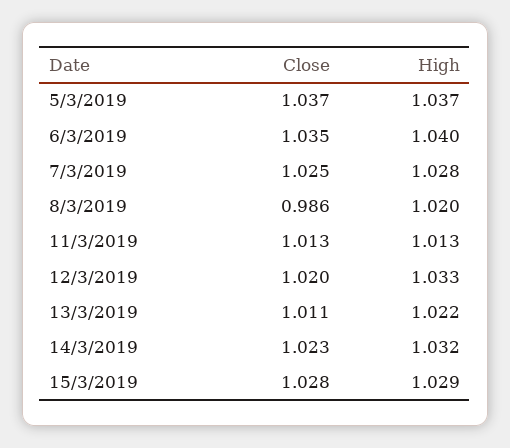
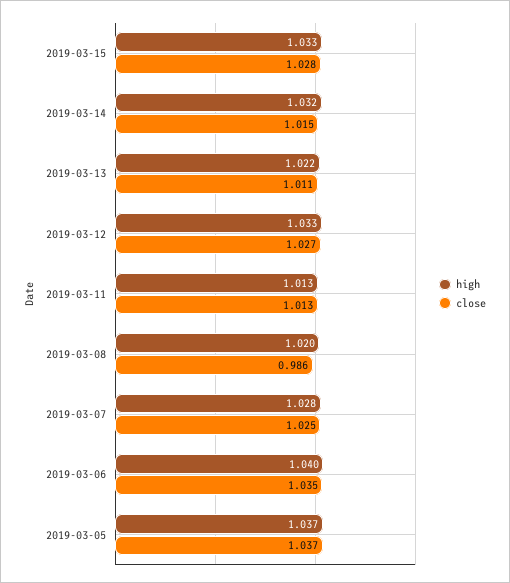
Close, 12/3/2019: 1.02 -> 1.027
Close, 14/3/2019: 1.023 -> 1.015
High, 15/3/2019: 1.029 -> 1.033

